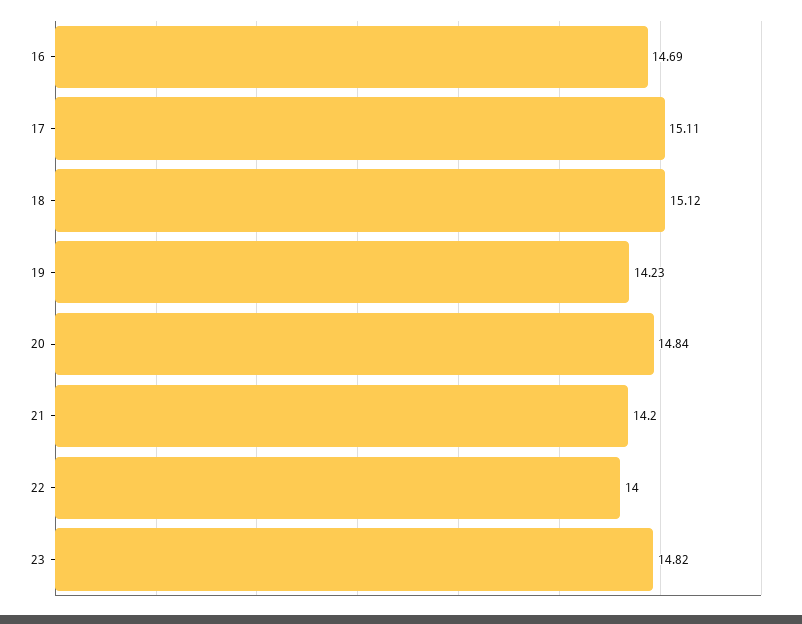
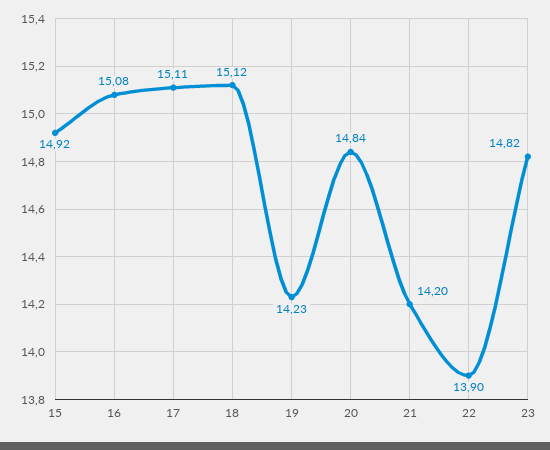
16: 14.69 -> 15.08
22: 14 -> 13.9
15: none -> 14.92

